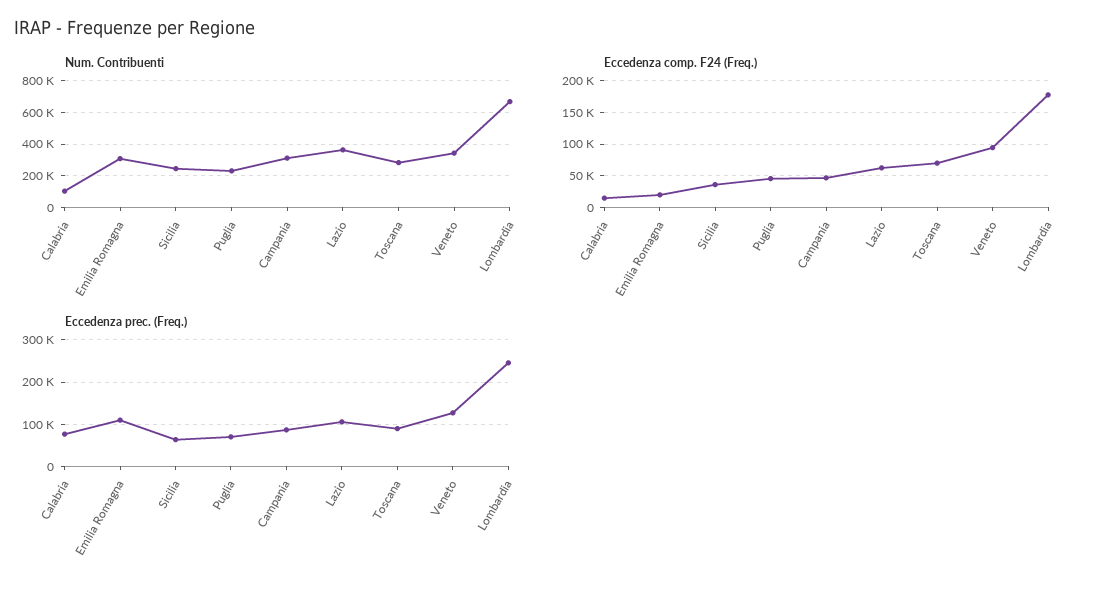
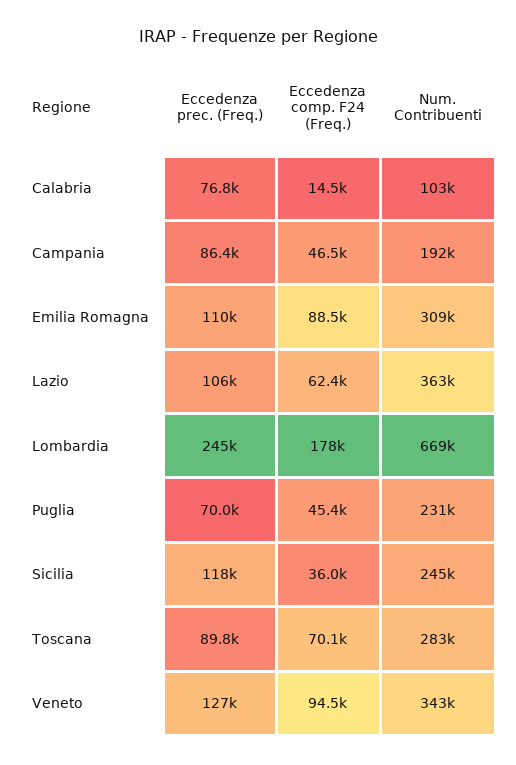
Num. Contribuenti, Campania: 300000 -> 192000
Eccedenza comp. F24 (Freq.), Emilia Romagna: 20000 -> 88500
Eccedenza prec. (Freq.), Sicilia: 60000 -> 118000

